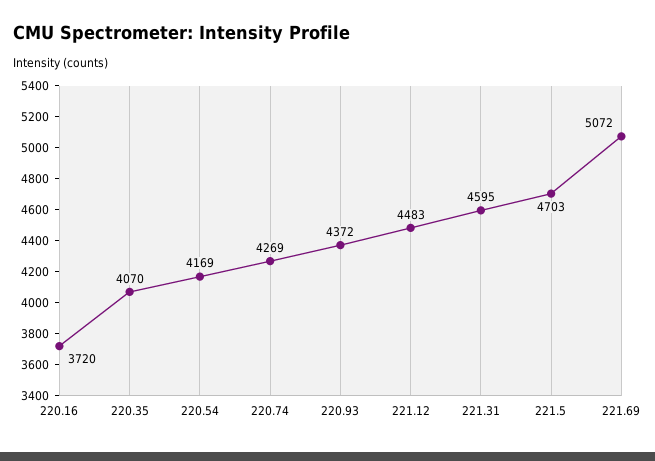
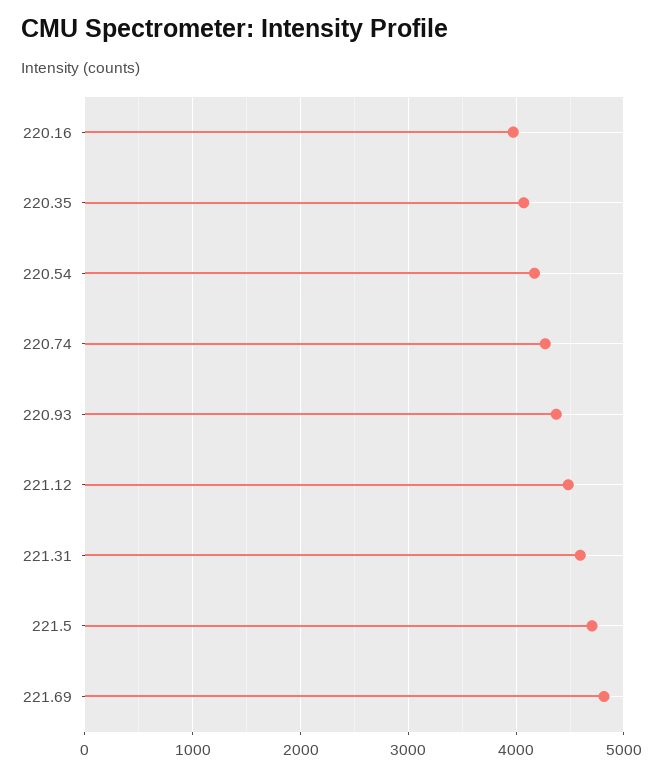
220.16: 3720 -> 4000
221.69: 5072 -> 4800

